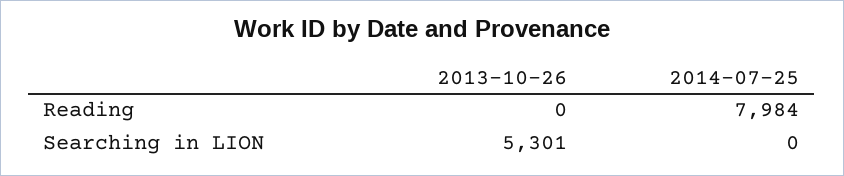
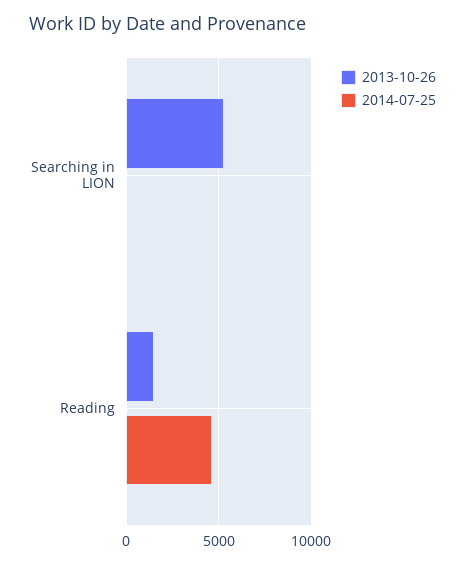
2013-10-26, Reading: 0 -> 1500
2014-07-25, Reading: 7984 -> 4500

